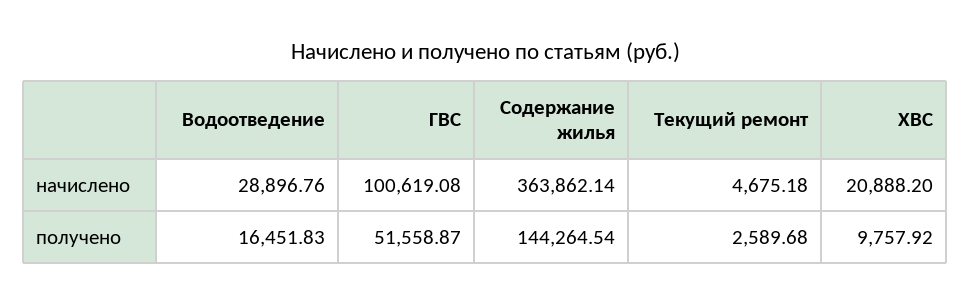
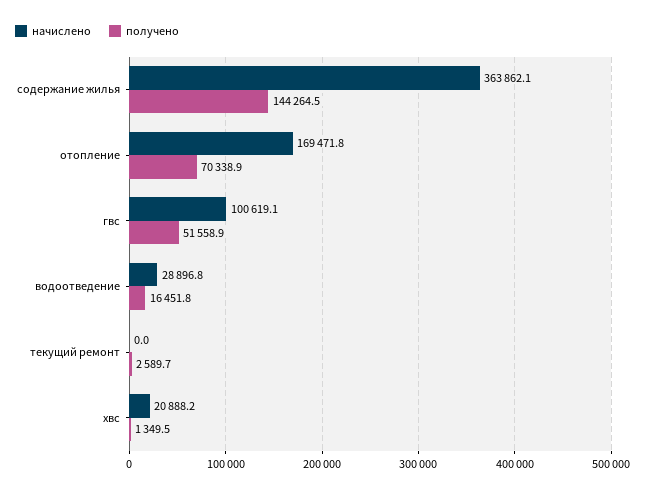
начислено, Текущий ремонт: 4675.18 -> 0
получено, ХВС: 9757.92 -> 1349.5
начислено, отопление: none -> 169471.8
получено, отопление: none -> 70338.9

